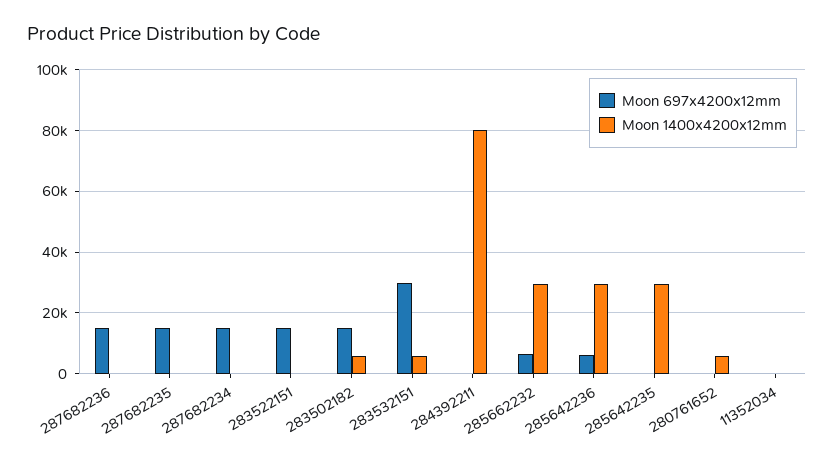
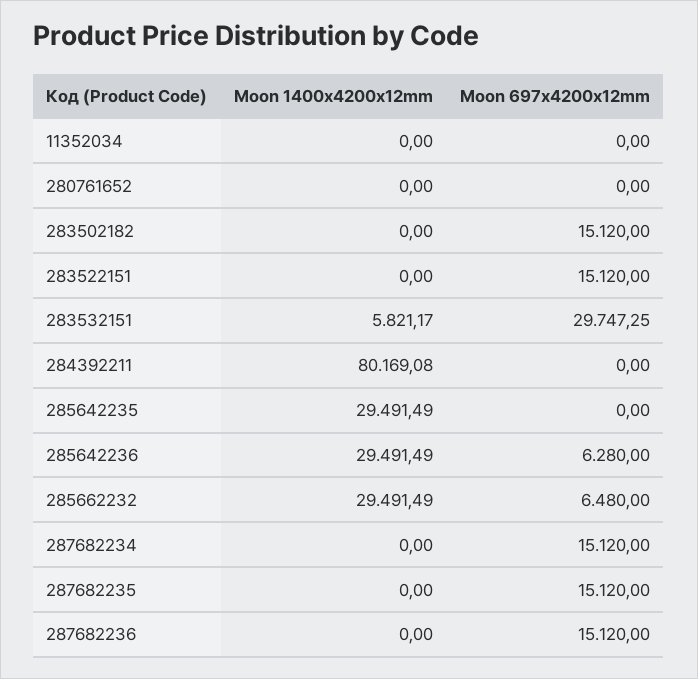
Moon 1400x4200x12mm, 283502182: 6000 -> 0
Moon 1400x4200x12mm, 280761652: 6000 -> 0

